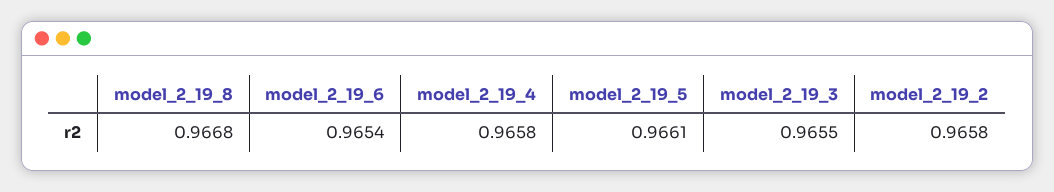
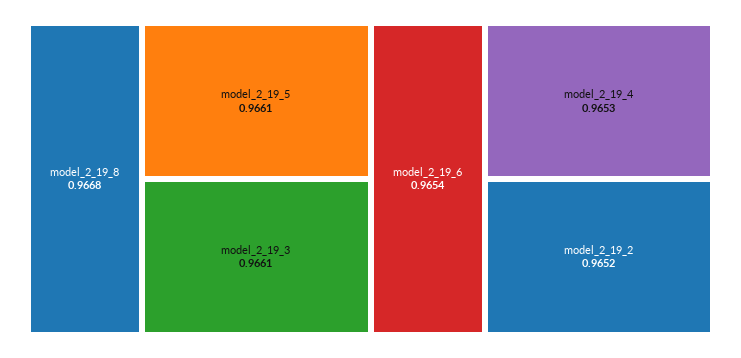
model_2_19_4: 0.9658 -> 0.9653
model_2_19_3: 0.9655 -> 0.9661
model_2_19_2: 0.9658 -> 0.9652

